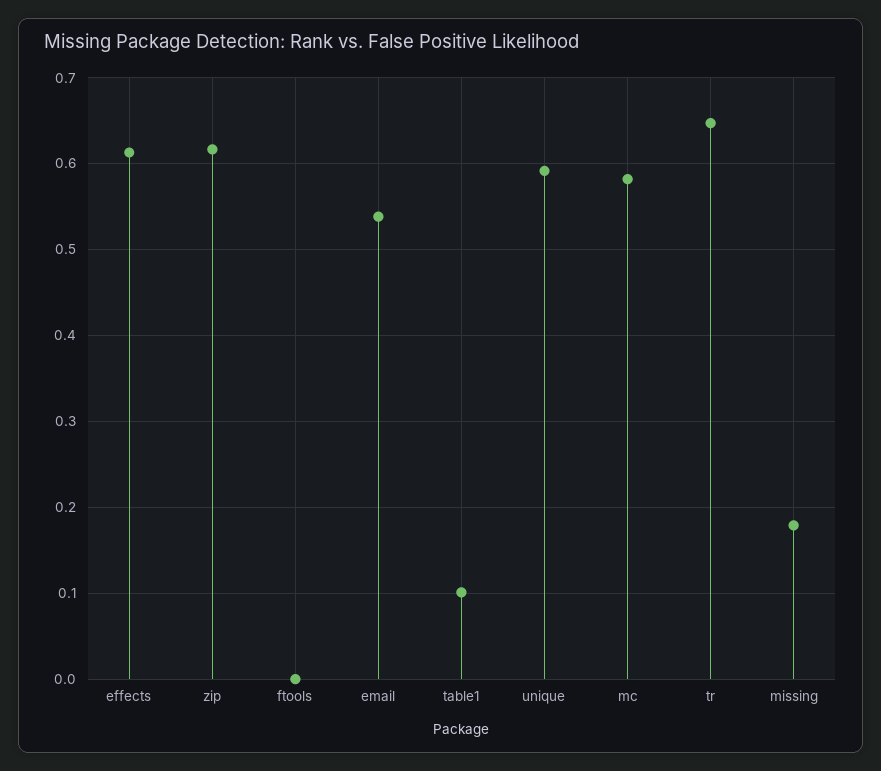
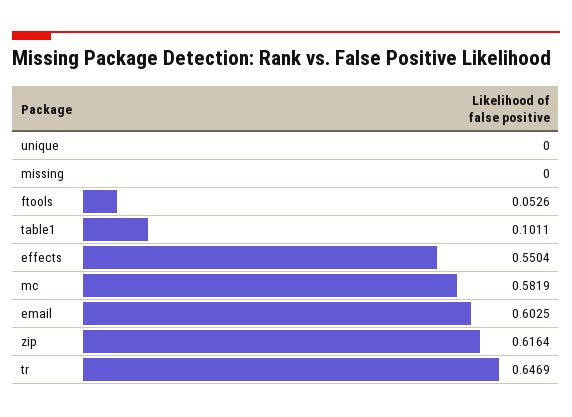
effects: 0.61 -> 0.5504
ftools: 0 -> 0.0526
email: 0.54 -> 0.6025
unique: 0.59 -> 0
missing: 0.18 -> 0

